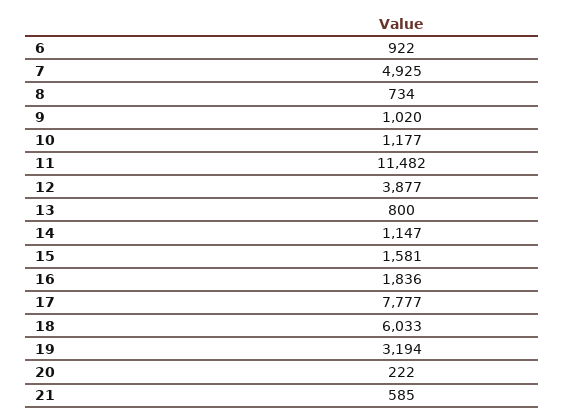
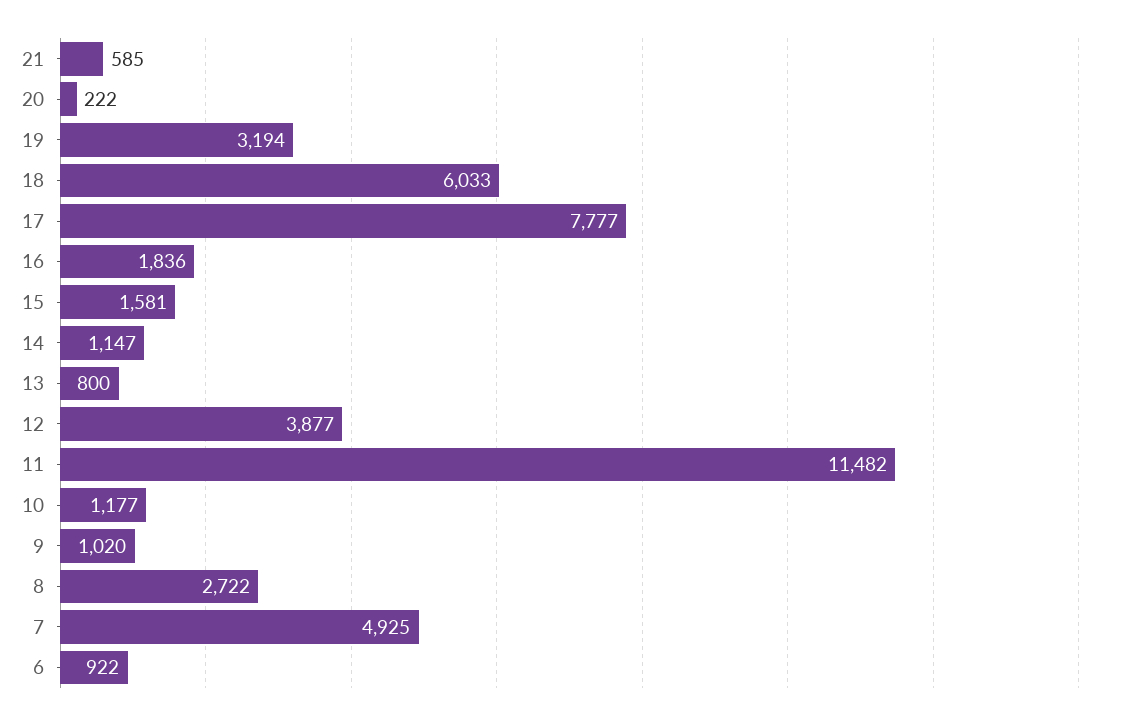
8: 734 -> 2722

